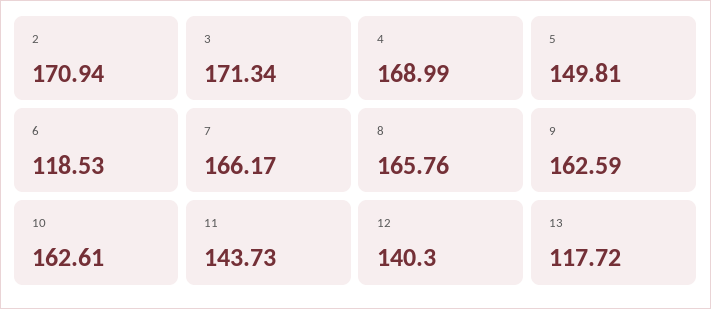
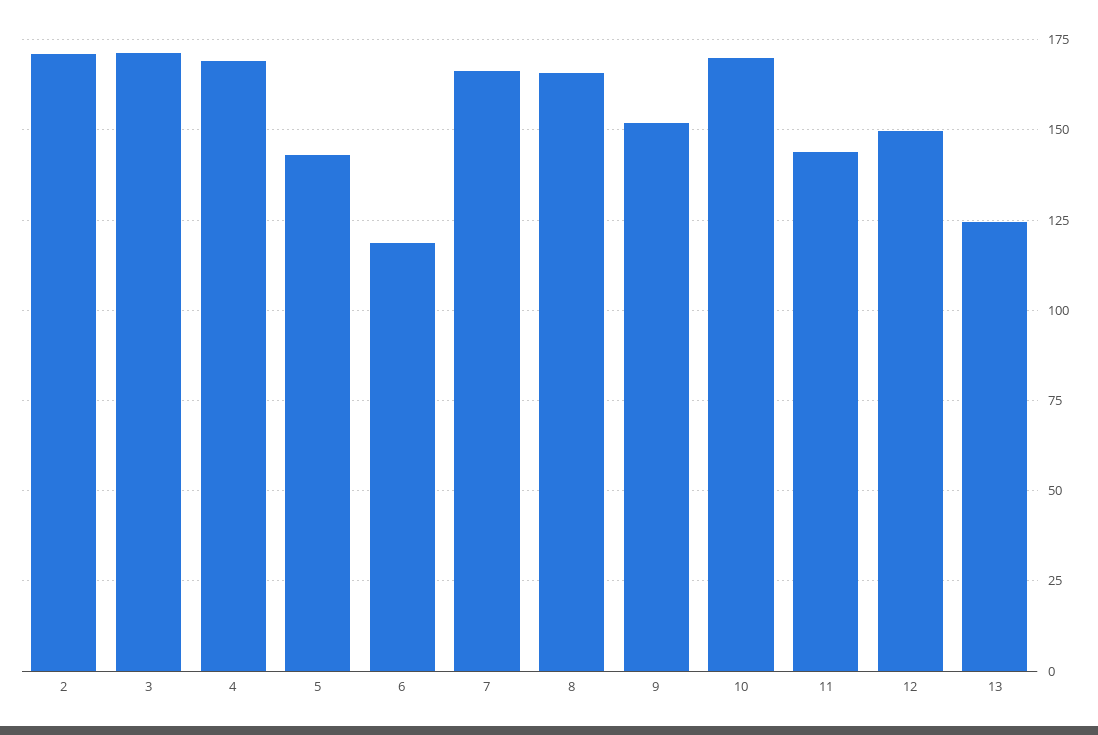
5: 149.81 -> 142.5
9: 162.59 -> 152.5
10: 162.61 -> 170
12: 140.3 -> 150
13: 117.72 -> 125

